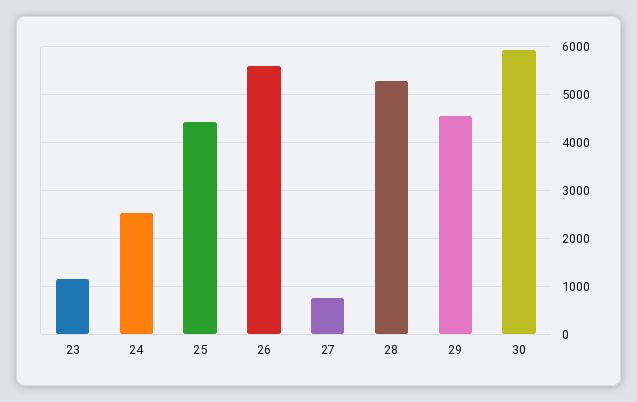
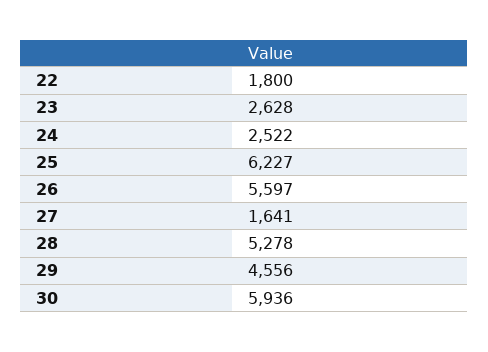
23: 1200 -> 2628
25: 4400 -> 6227
27: 800 -> 1641
22: none -> 1800

